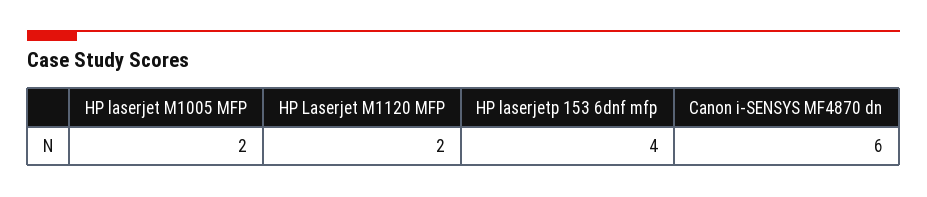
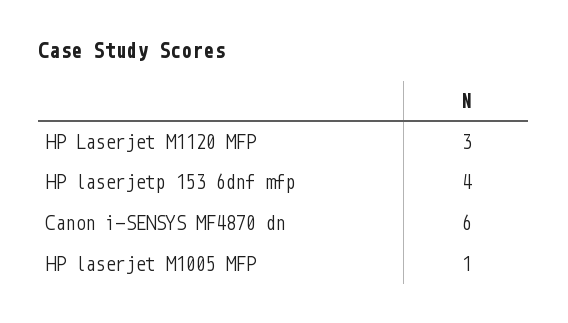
HP laserjet M1005 MFP: 2 -> 1
HP Laserjet M1120 MFP: 2 -> 3

